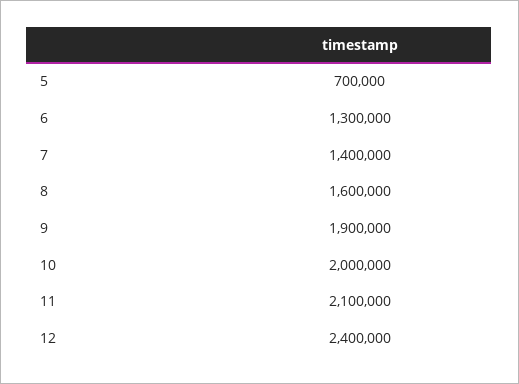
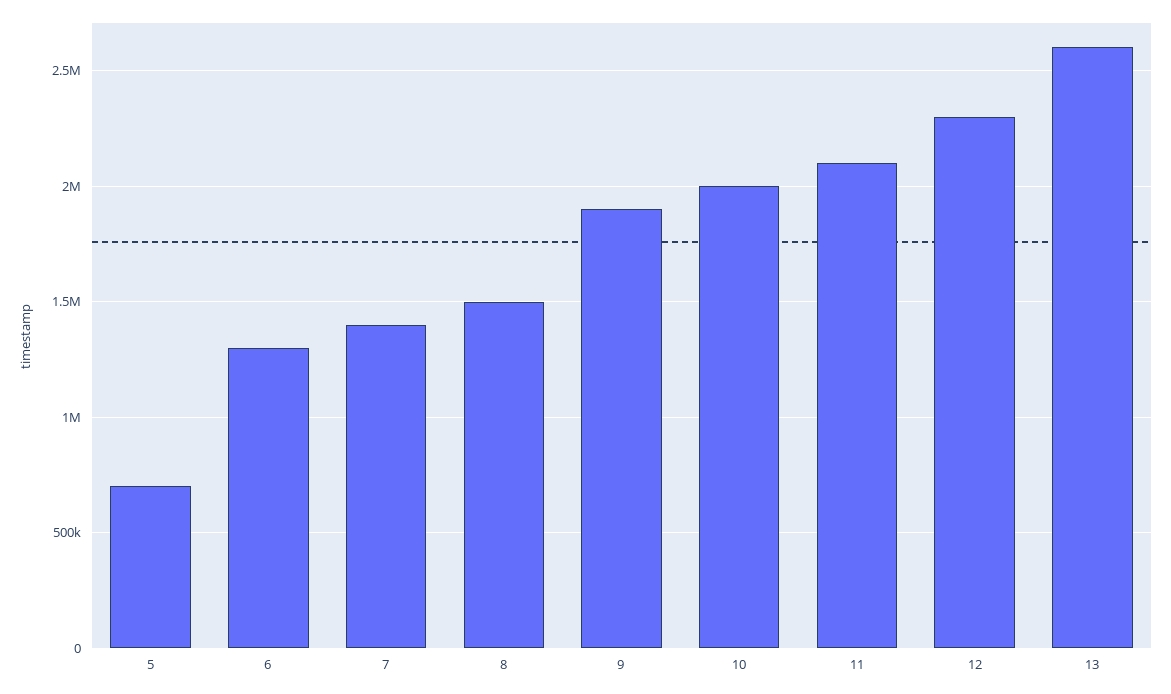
8: 1600000 -> 1500000
12: 2400000 -> 2300000
13: none -> 2600000

